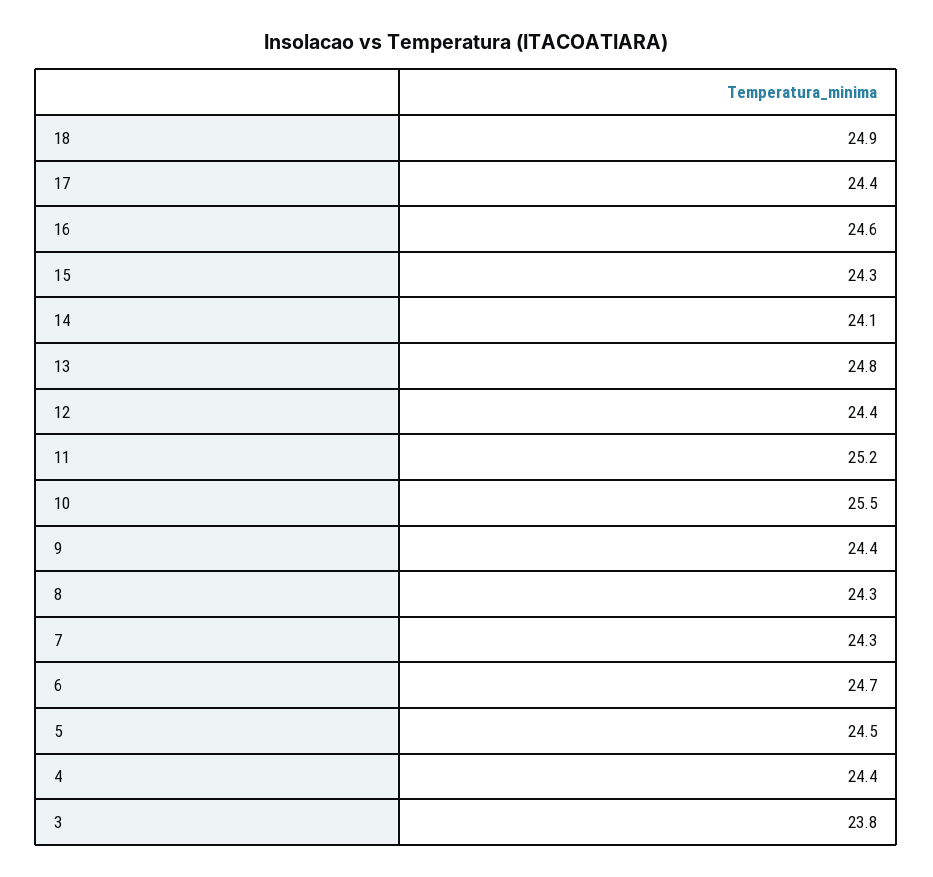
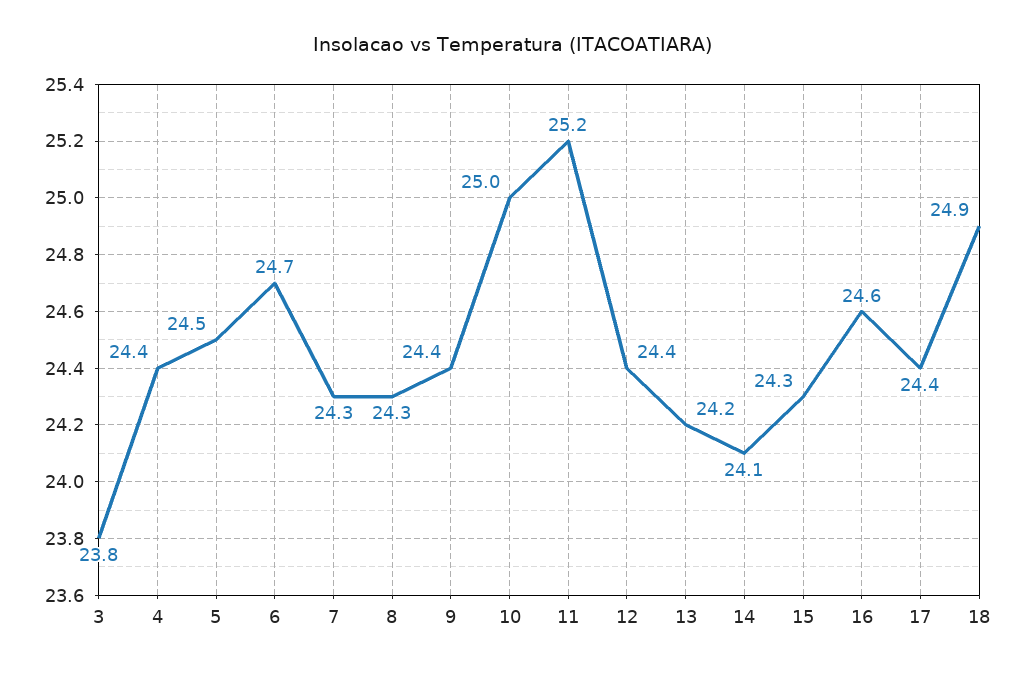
13: 24.8 -> 24.2
10: 25.5 -> 25

